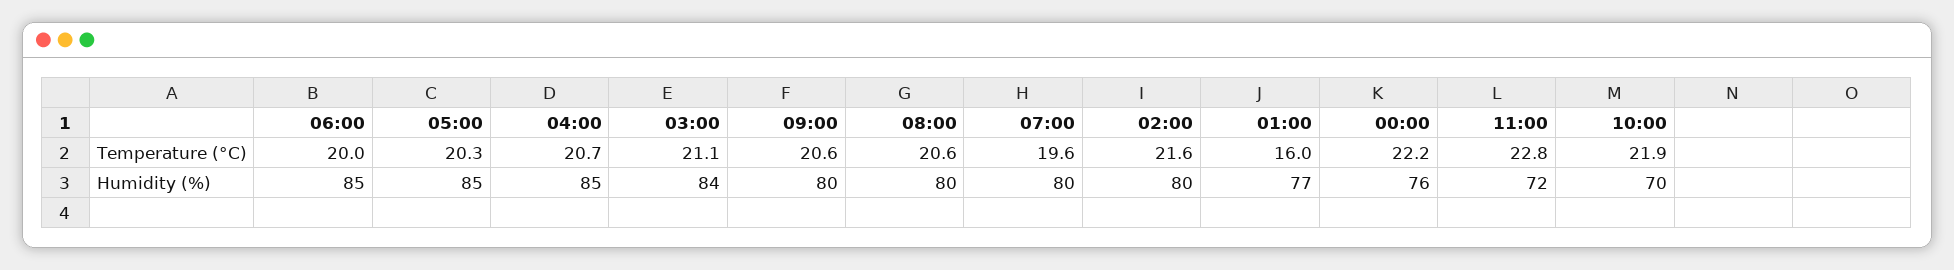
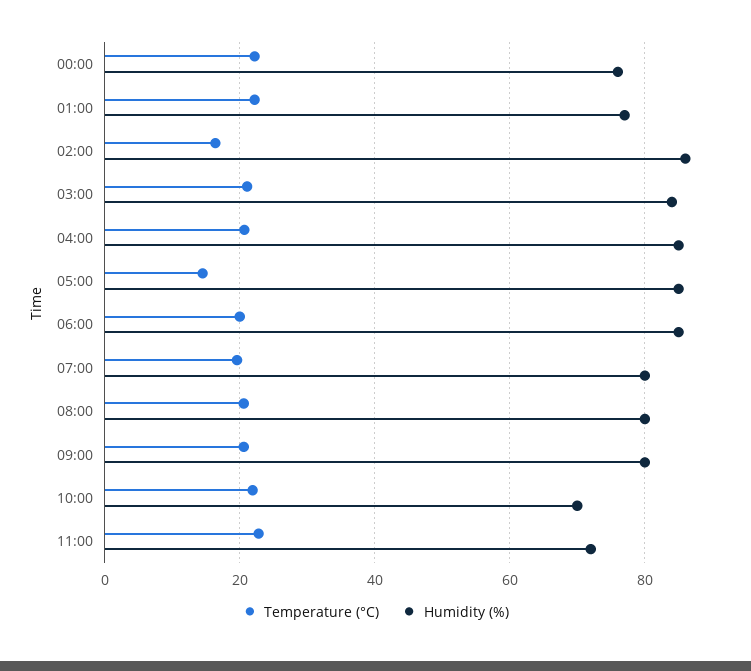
Temperature (°C), 05:00: 20.3 -> 14
Temperature (°C), 02:00: 21.6 -> 16
Temperature (°C), 01:00: 16 -> 22
Humidity (%), 02:00: 80 -> 86

